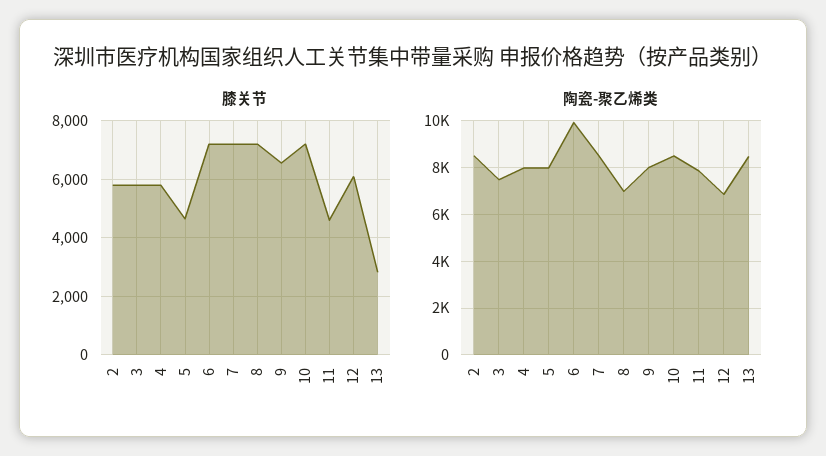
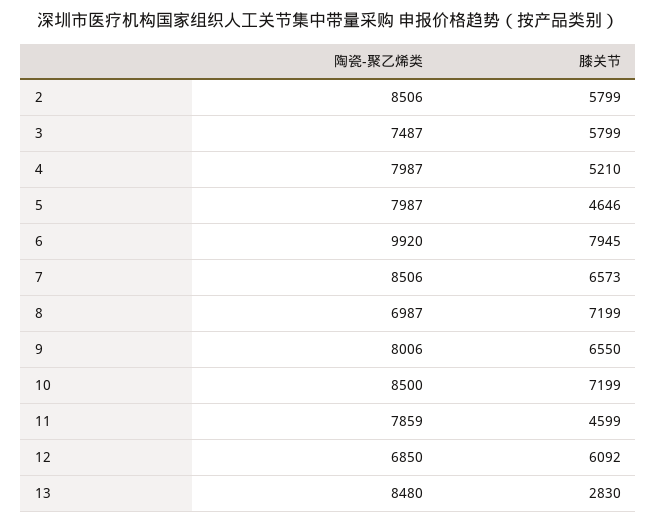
膝关节, 4: 5750 -> 5210
膝关节, 6: 7250 -> 7945
膝关节, 7: 7250 -> 6573

